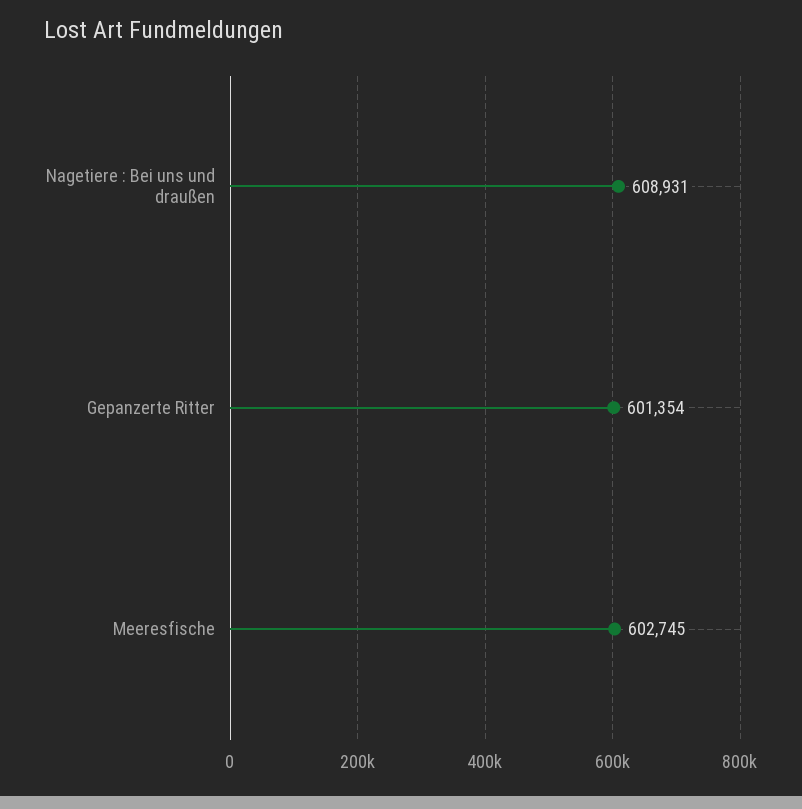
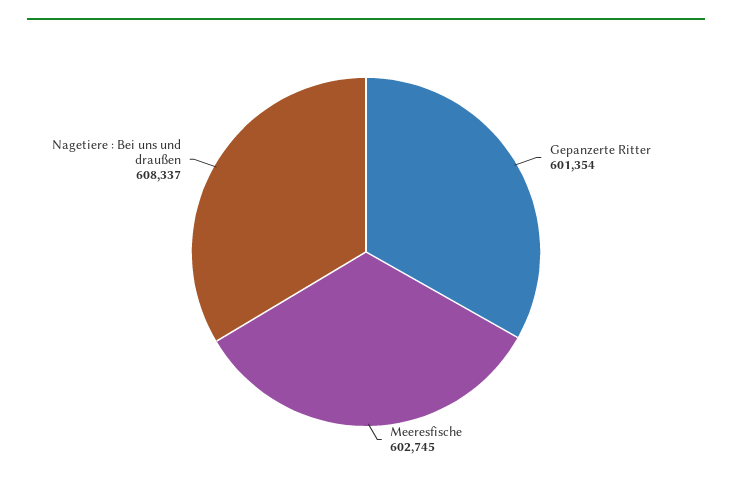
Nagetiere : Bei uns und draußen: 608931 -> 608337

